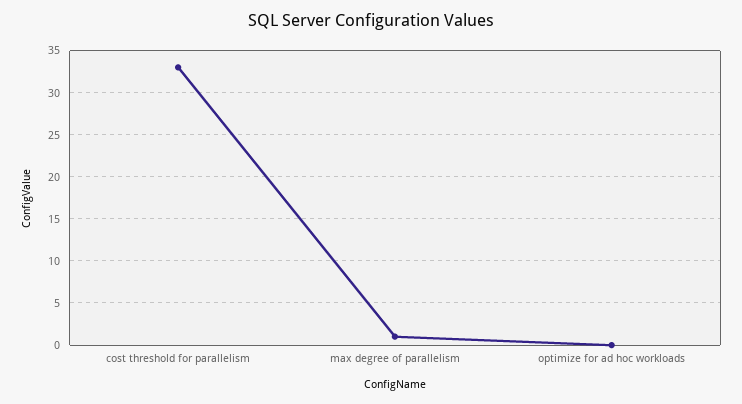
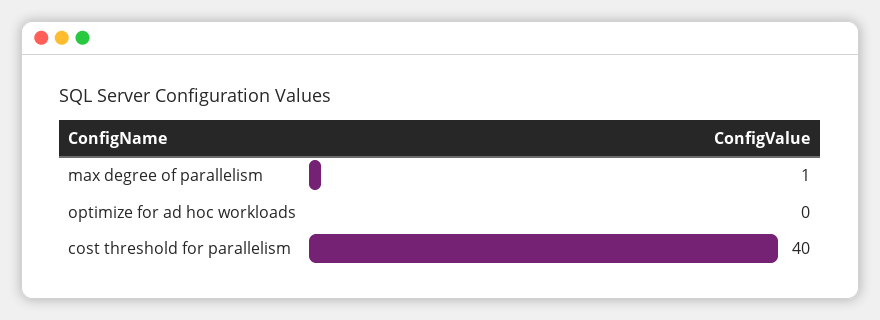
cost threshold for parallelism: 33 -> 40

